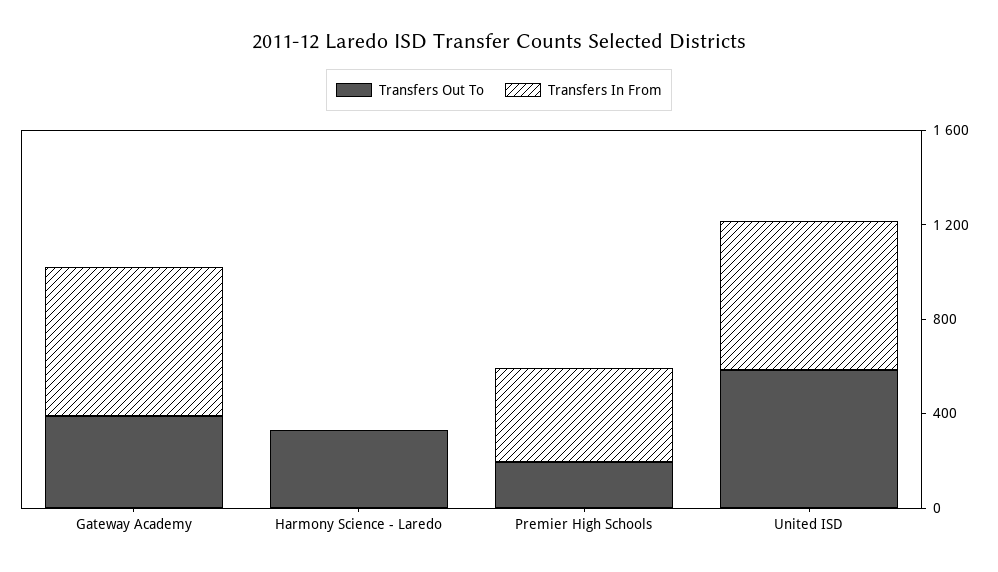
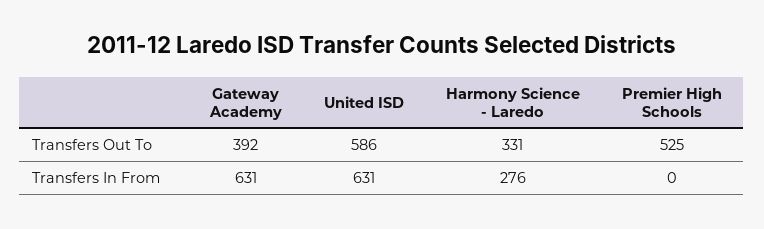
Transfers In From, Harmony Science - Laredo: 0 -> 276
Transfers Out To, Premier High Schools: 200 -> 525
Transfers In From, Premier High Schools: 400 -> 0

